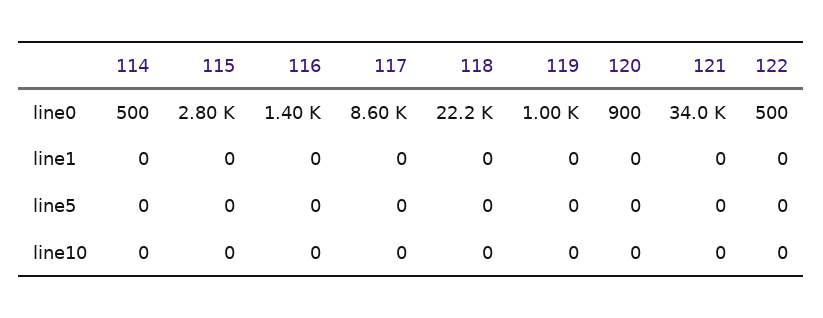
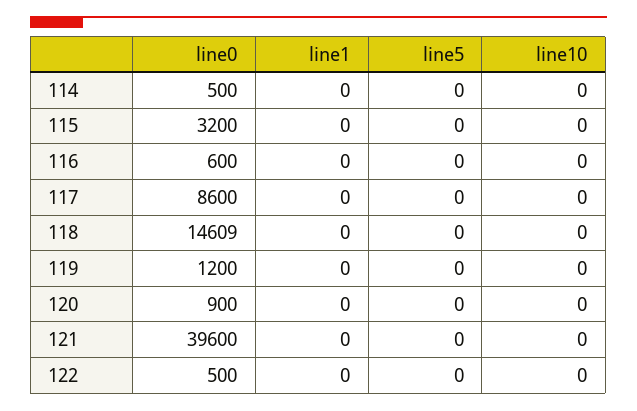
115, line0: 2800 -> 3200
116, line0: 1400 -> 600
118, line0: 22200 -> 14609
119, line0: 1000 -> 1200
121, line0: 34000 -> 39600

